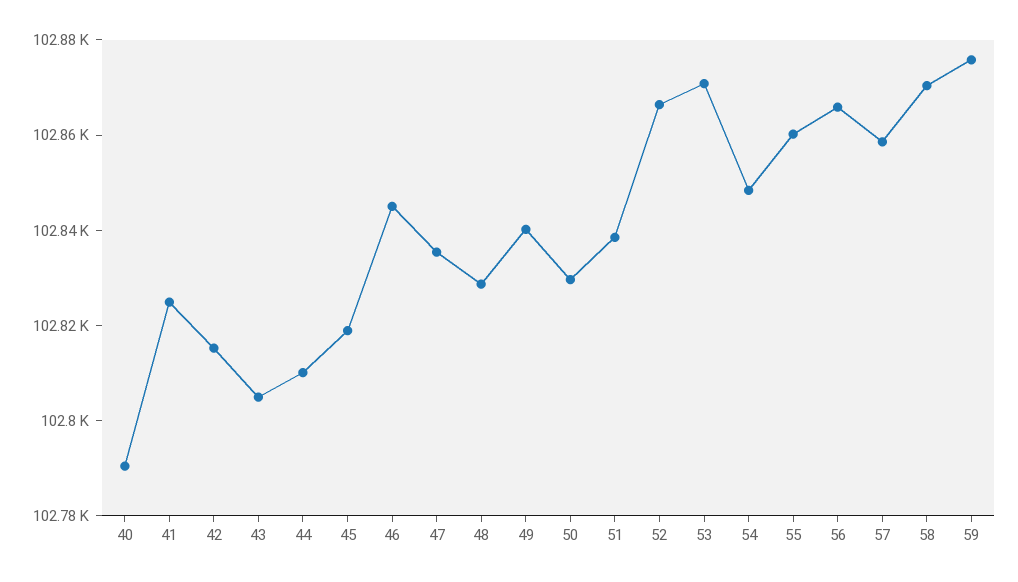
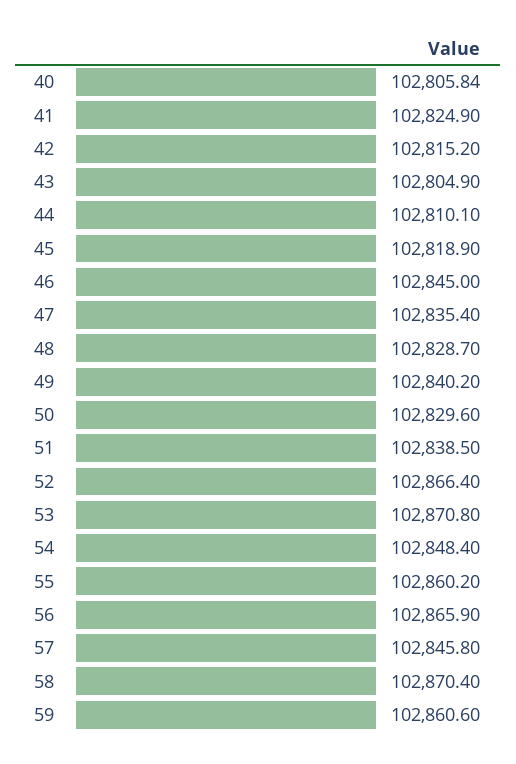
40: 102790 -> 102805.84
57: 102860 -> 102845.8
59: 102875 -> 102860.6

